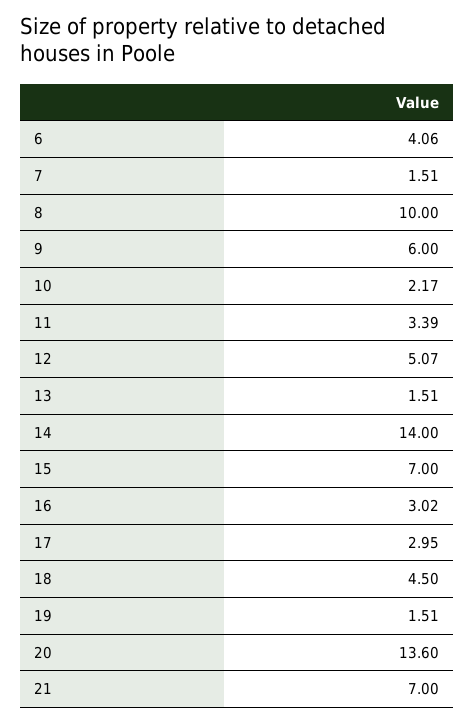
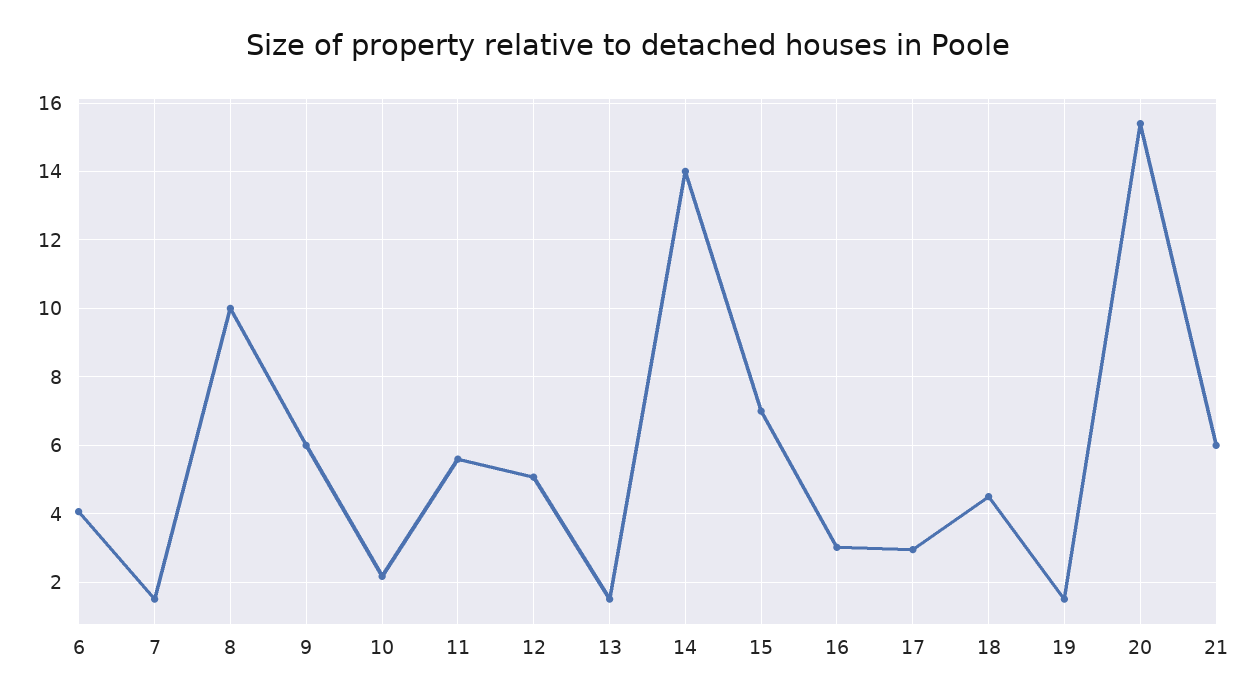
11: 3.39 -> 5.6
20: 13.6 -> 15.4
21: 7 -> 6

